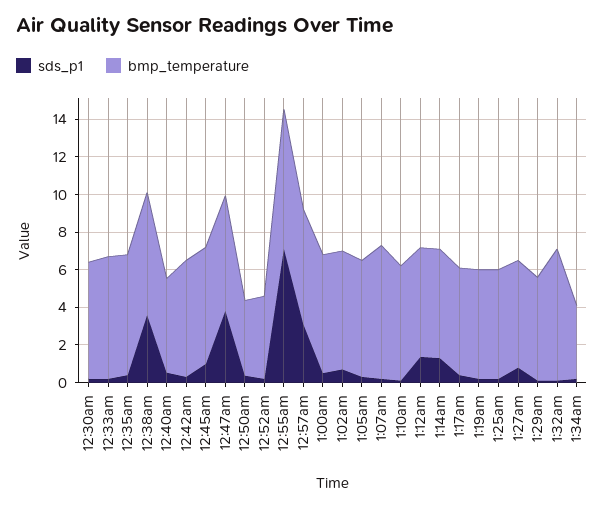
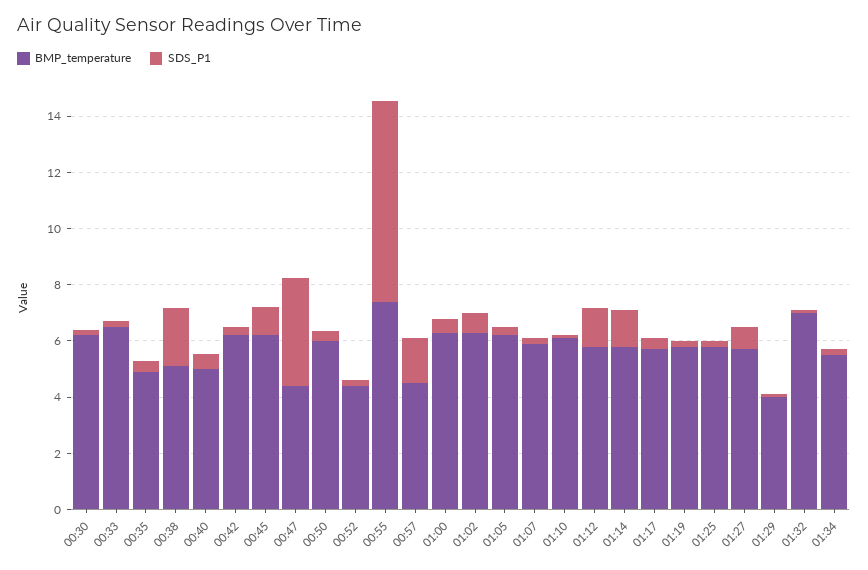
bmp_temperature, 12:35am: 6.5 -> 5
sds_p1, 12:38am: 3.5 -> 2
bmp_temperature, 12:38am: 6.5 -> 5
bmp_temperature, 12:47am: 6 -> 4.5
bmp_temperature, 12:50am: 4 -> 6
sds_p1, 12:57am: 3 -> 1.5
bmp_temperature, 12:57am: 6 -> 4.5
bmp_temperature, 1:07am: 7 -> 6
bmp_temperature, 1:29am: 5.5 -> 4
bmp_temperature, 1:34am: 4 -> 5.5

